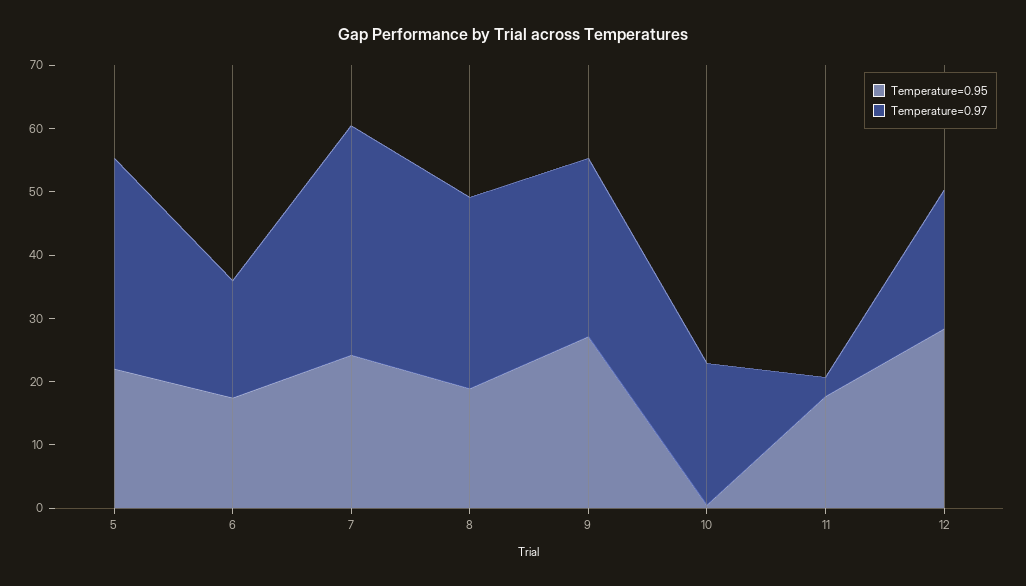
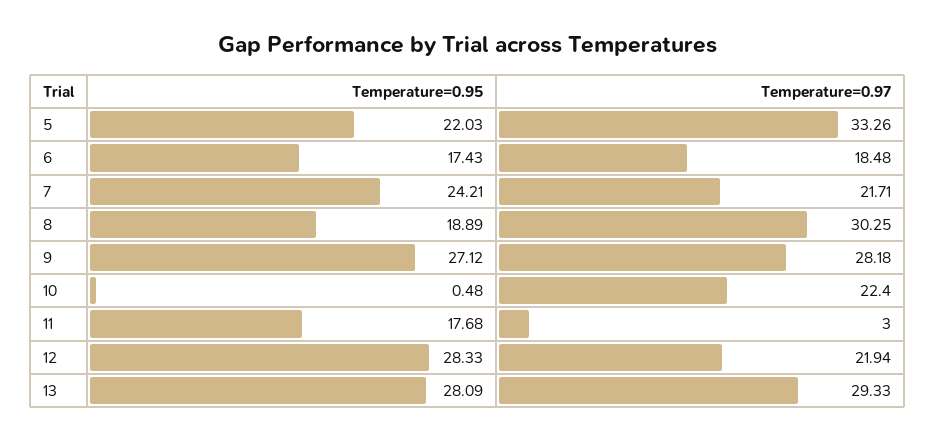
Temperature=0.97, 7: 36 -> 21.71
Temperature=0.95, 13: none -> 28.09
Temperature=0.97, 13: none -> 29.33

